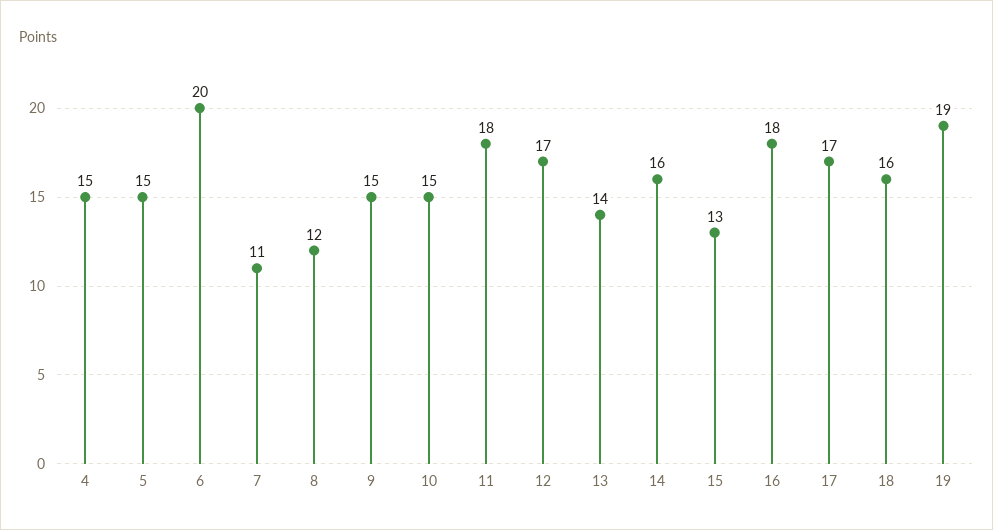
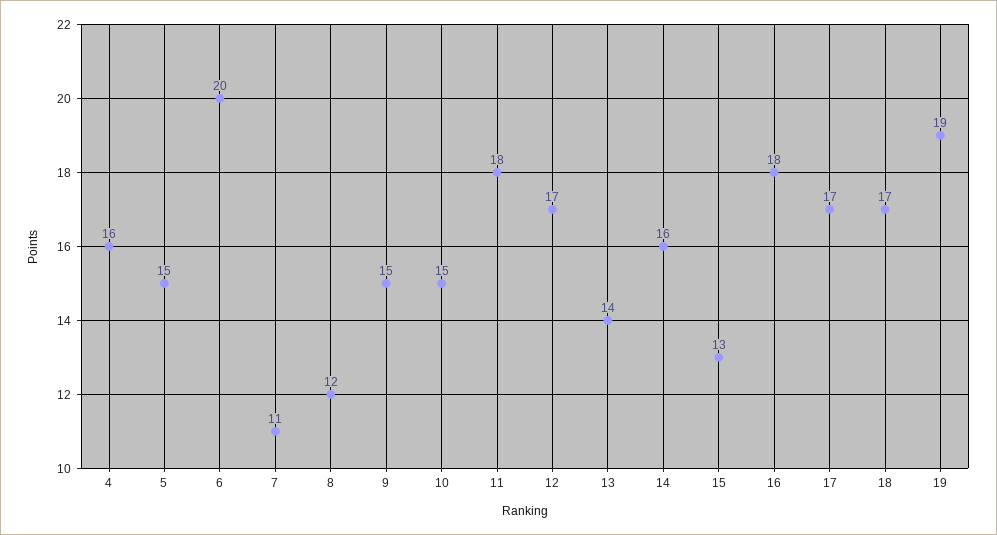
4: 15 -> 16
18: 16 -> 17

